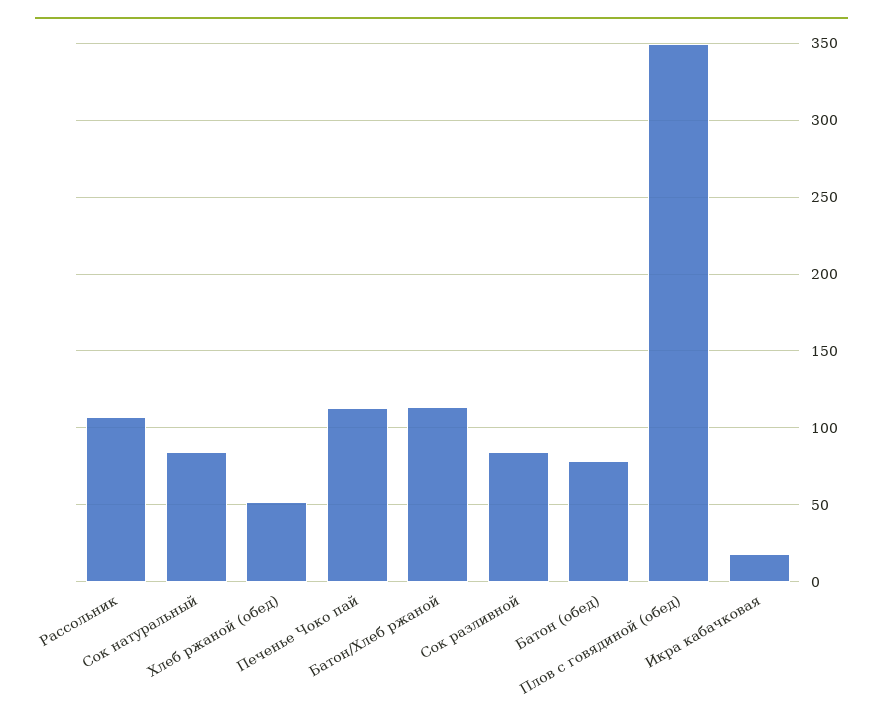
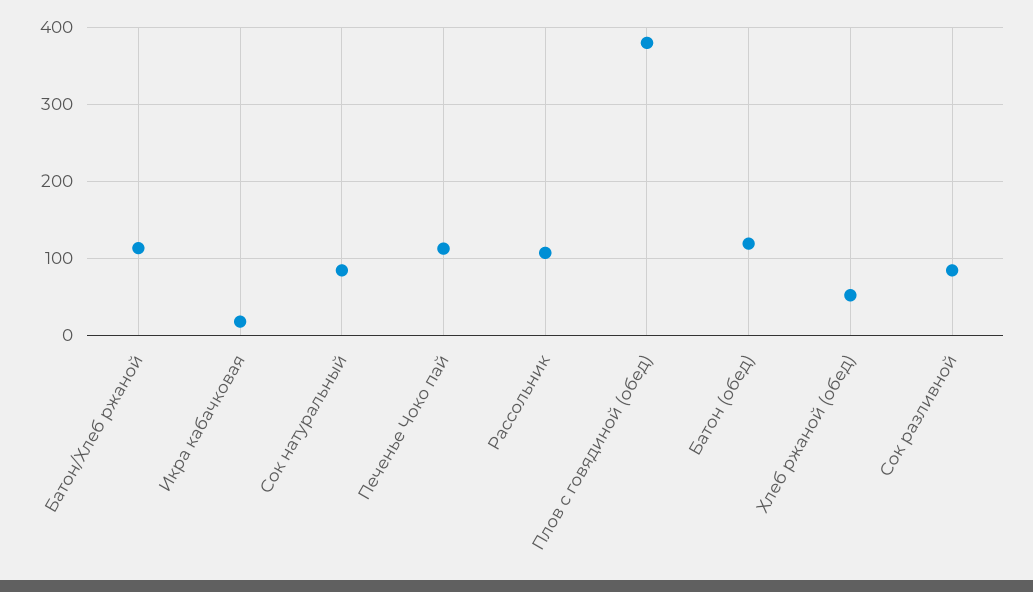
Батон (обед): 80 -> 120
Плов с говядиной (обед): 350 -> 380

